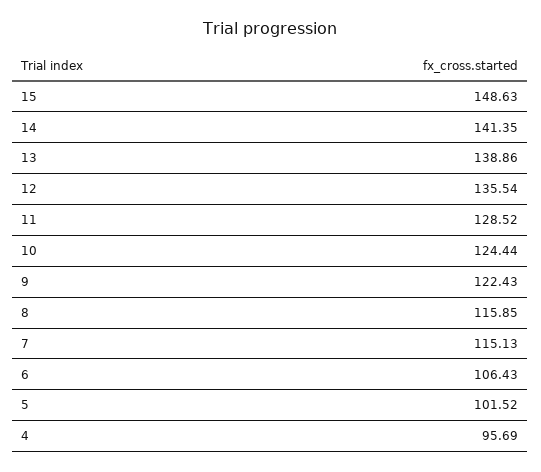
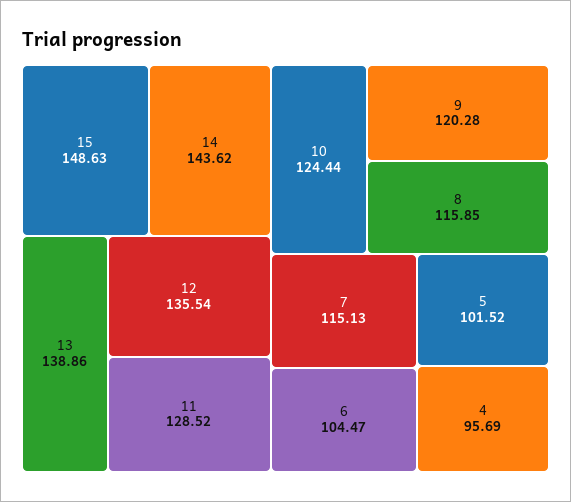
14: 141.35 -> 143.62
9: 122.43 -> 120.28
6: 106.43 -> 104.47

